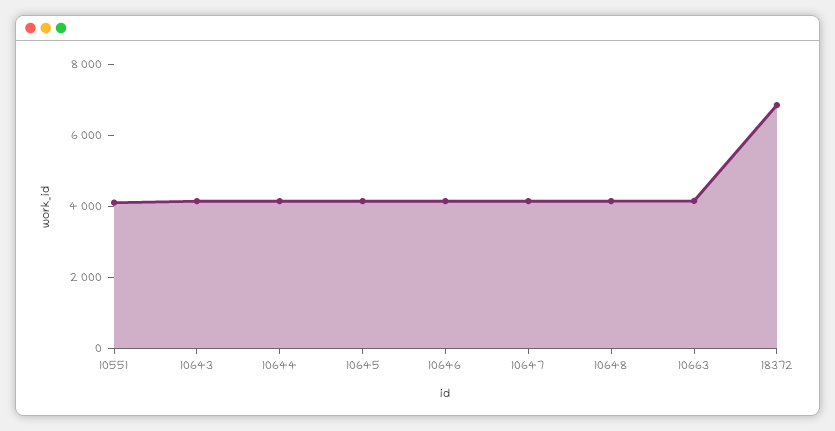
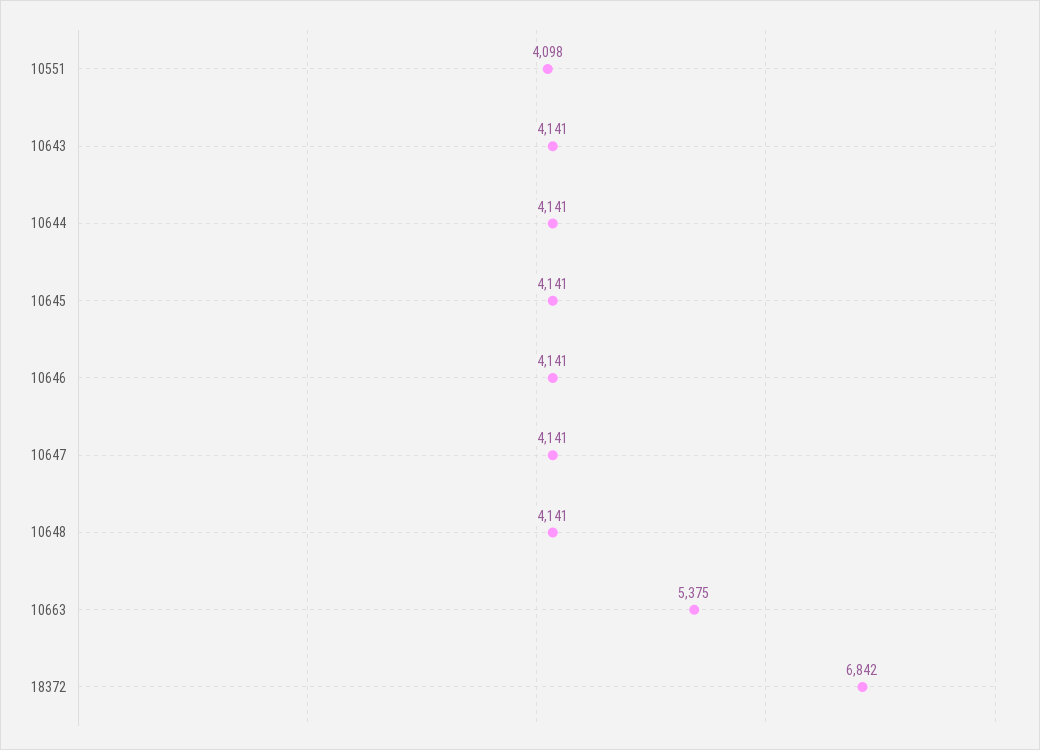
10663: 4000 -> 5375

